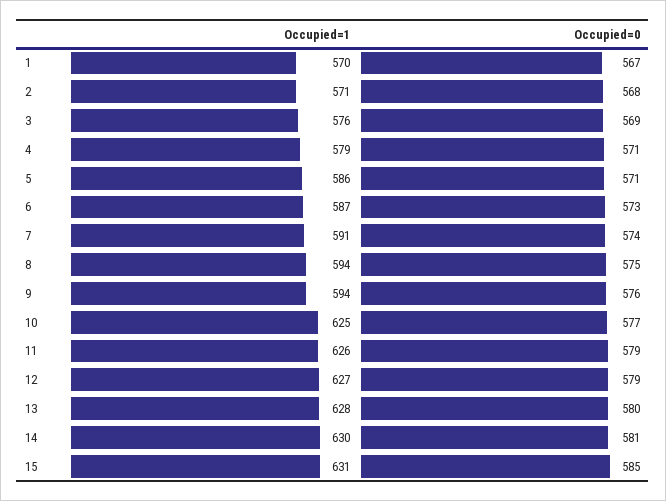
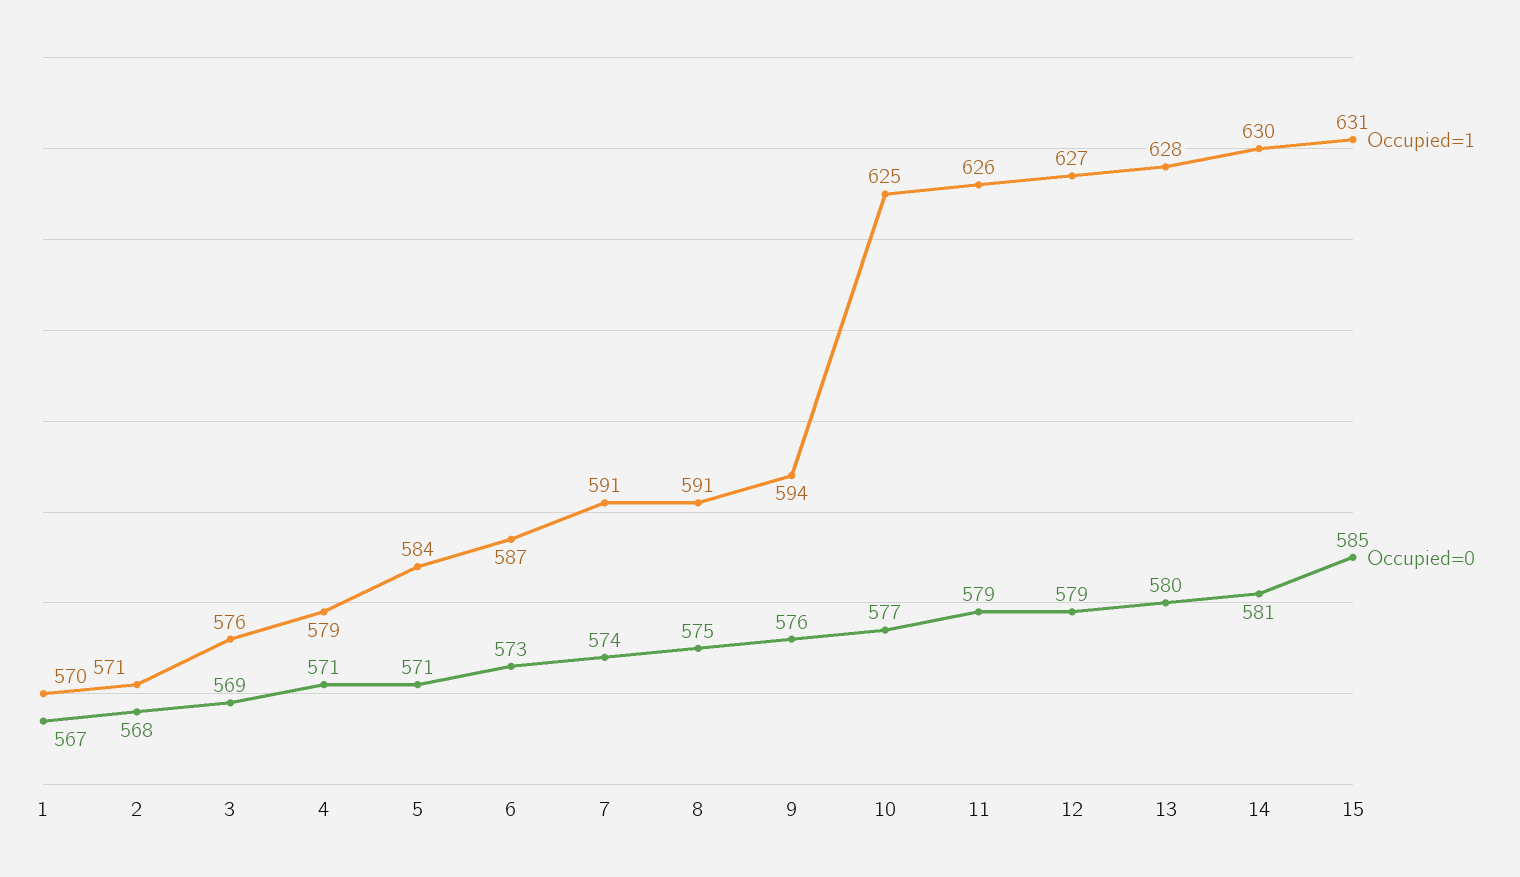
Occupied=1, 5: 586 -> 584
Occupied=1, 8: 594 -> 591

